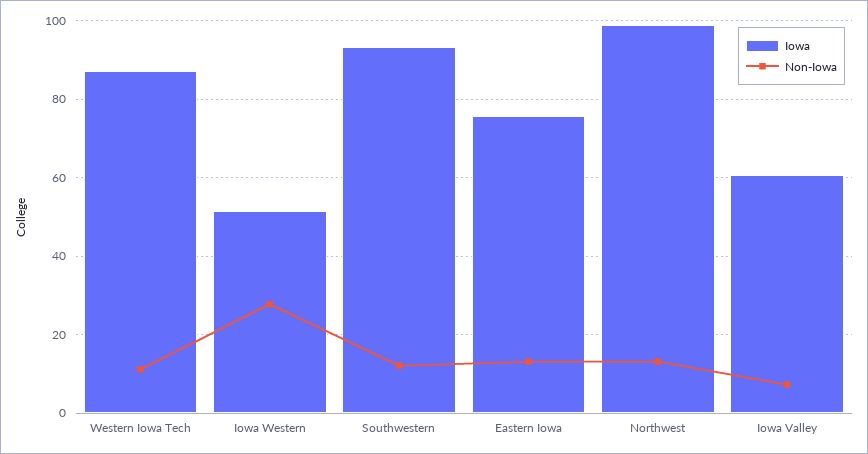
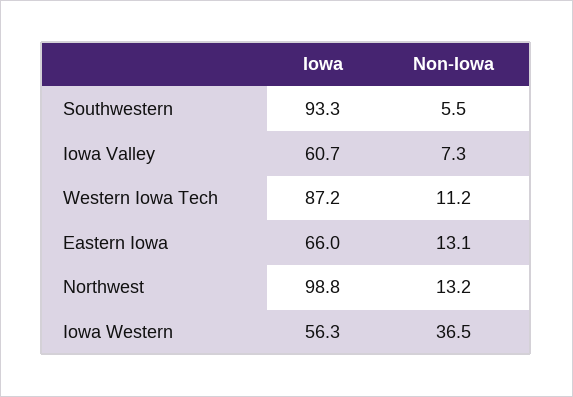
Iowa, Iowa Western: 52 -> 56.3
Non-Iowa, Iowa Western: 28 -> 36.5
Non-Iowa, Southwestern: 12 -> 5.5
Iowa, Eastern Iowa: 76 -> 66

